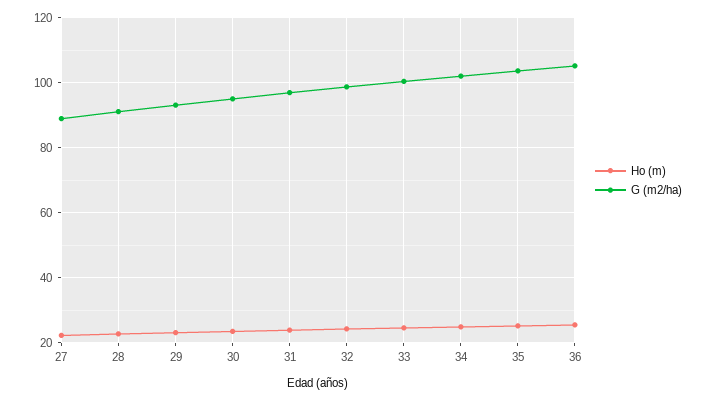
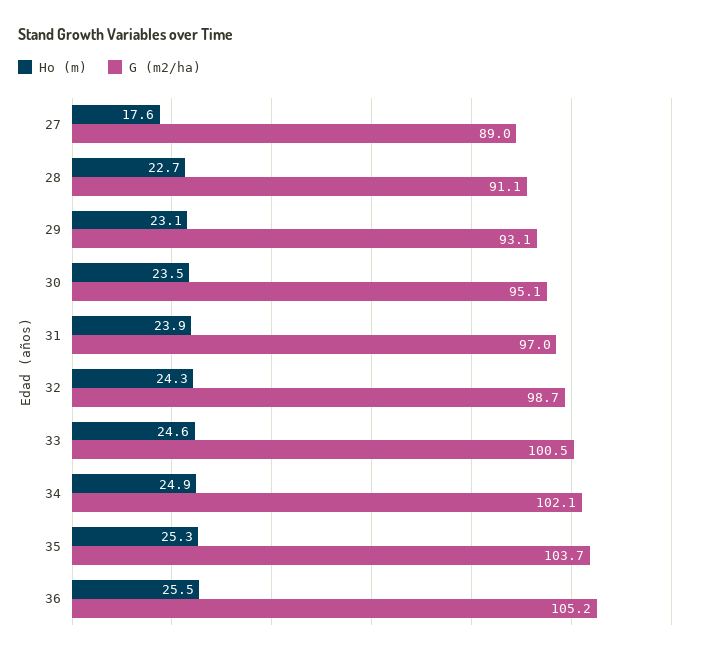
Ho (m), 27: 22 -> 17.6

